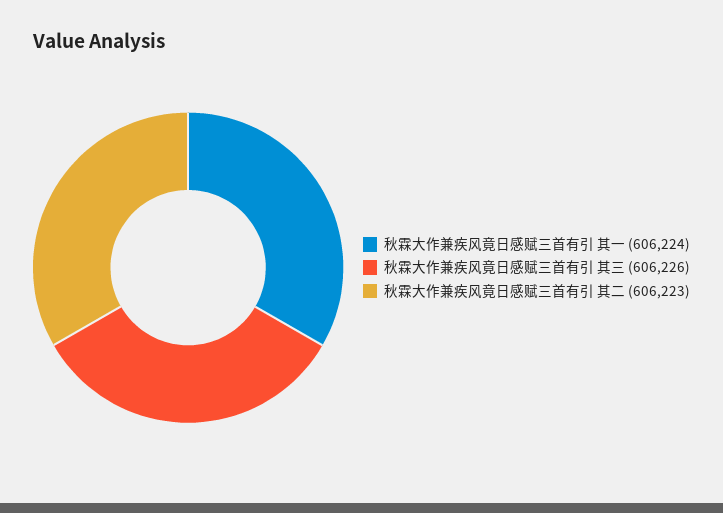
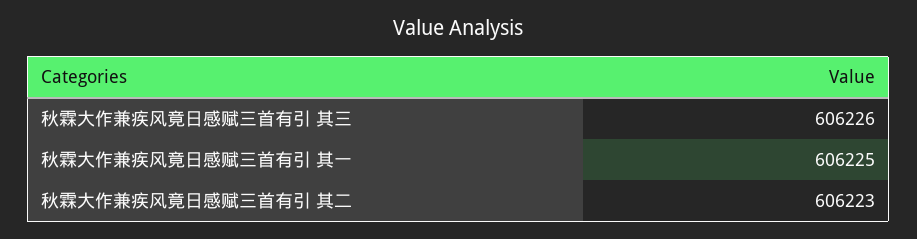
秋霖大作兼疾风竟日感赋三首有引 其一: 606224 -> 606225

